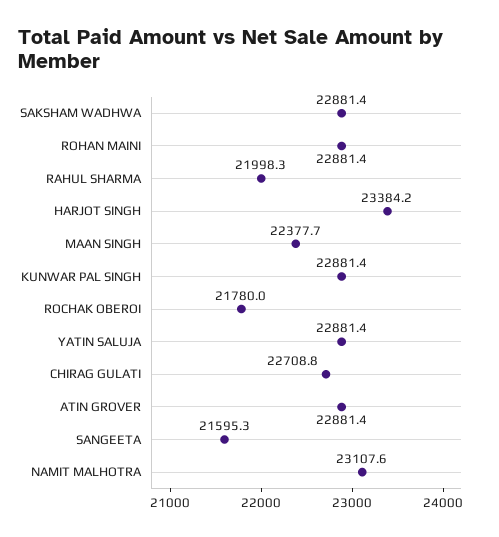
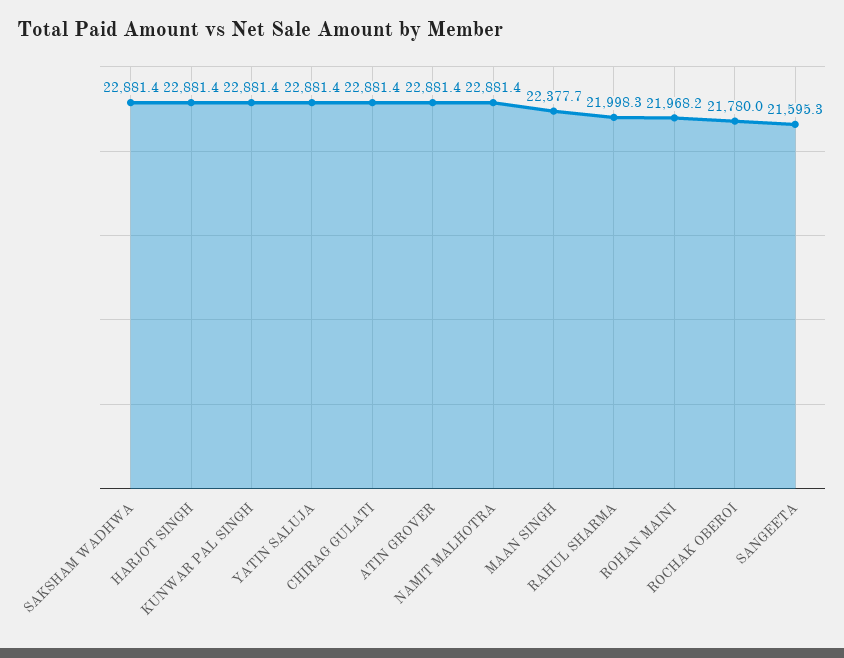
ROHAN MAINI: 22881.4 -> 21968.2
HARJOT SINGH: 23384.2 -> 22881.4
CHIRAG GULATI: 22708.8 -> 22881.4
NAMIT MALHOTRA: 23107.6 -> 22881.4

